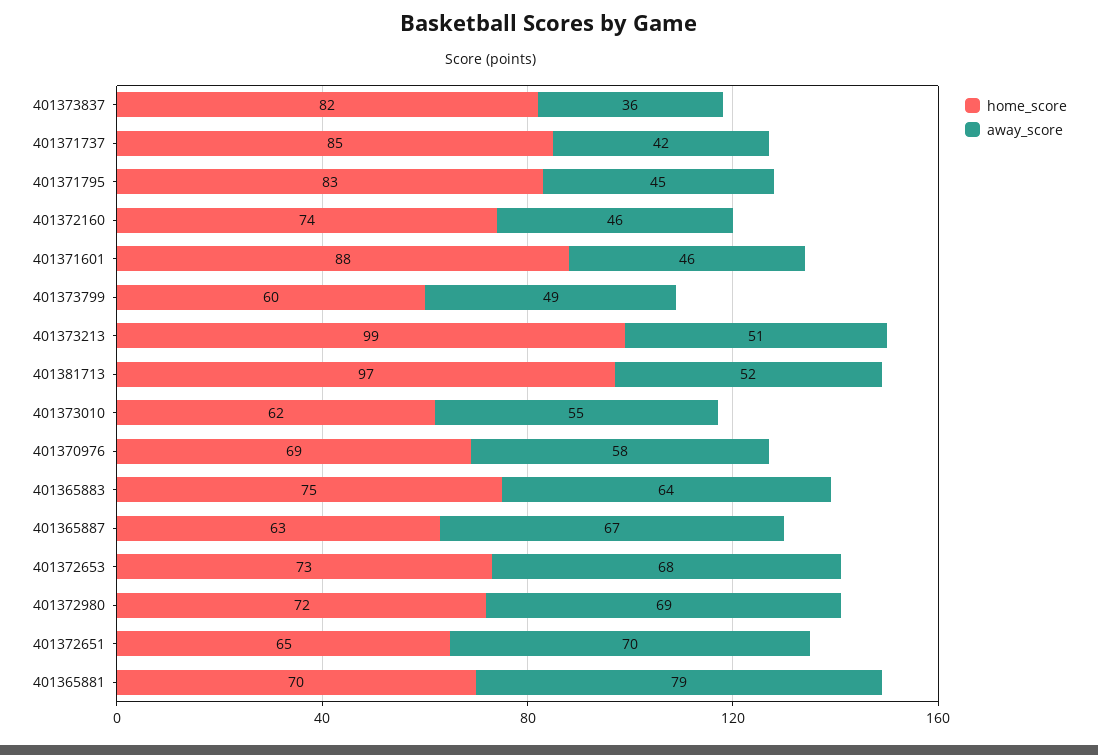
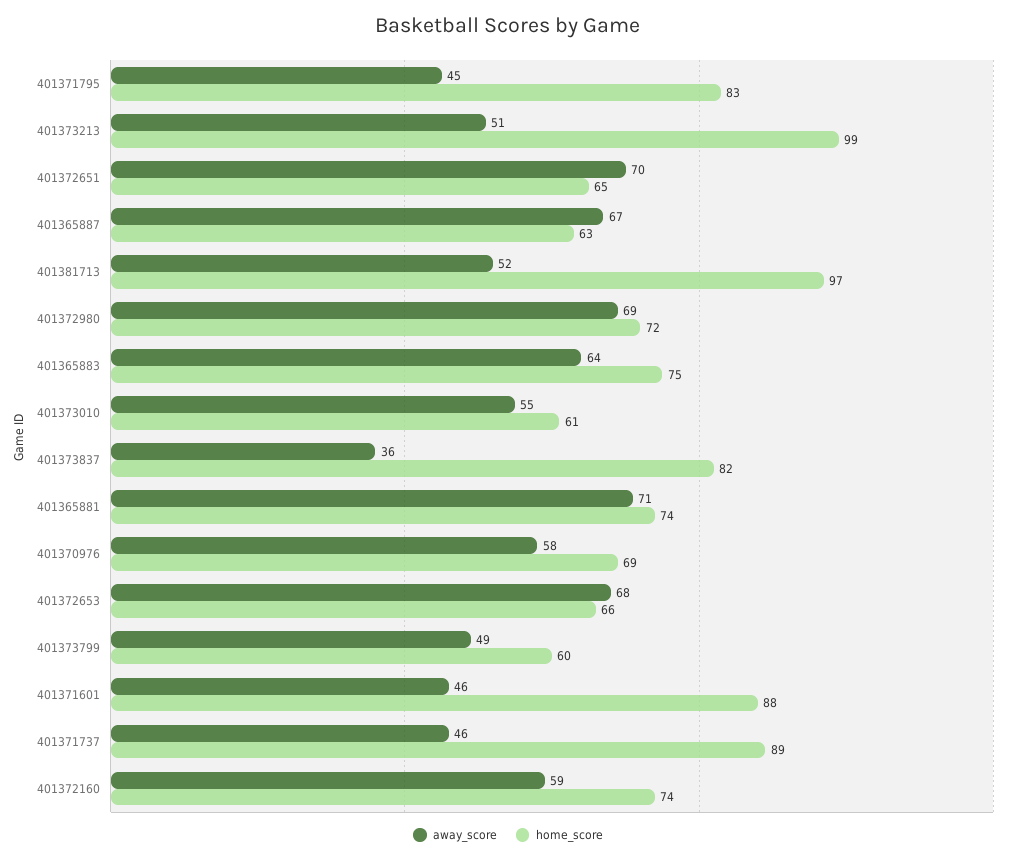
home_score, 401371737: 85 -> 89
away_score, 401371737: 42 -> 46
away_score, 401372160: 46 -> 59
home_score, 401373010: 62 -> 61
home_score, 401372653: 73 -> 66
home_score, 401365881: 70 -> 74
away_score, 401365881: 79 -> 71

